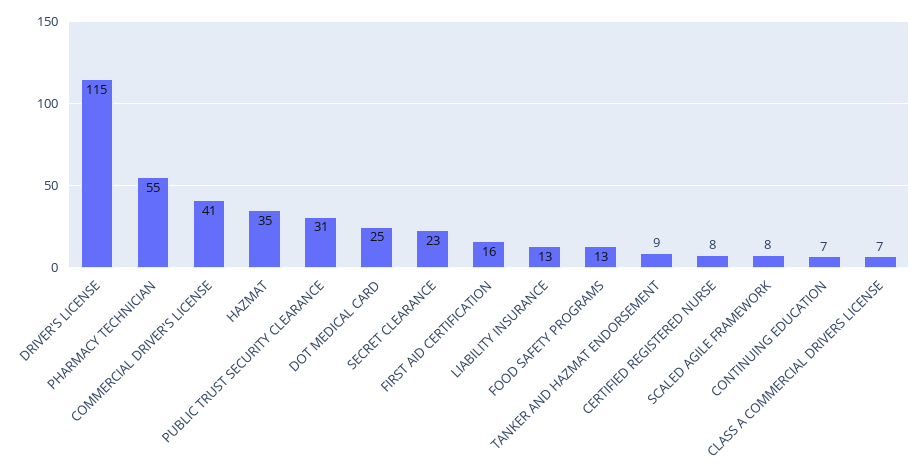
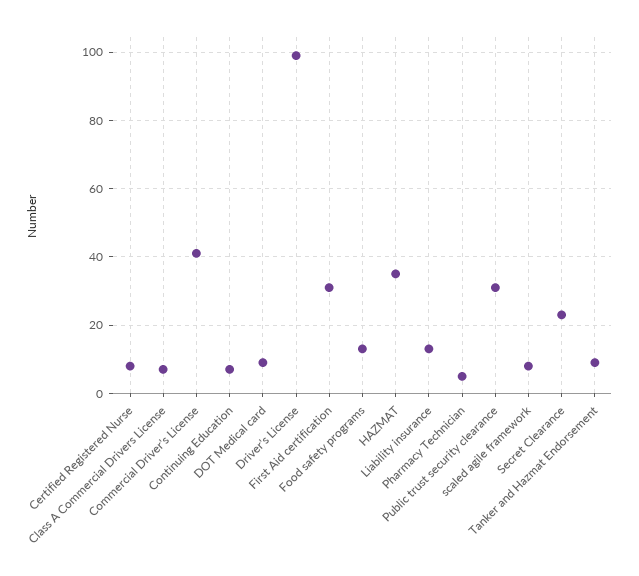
DRIVER'S LICENSE: 115 -> 100
PHARMACY TECHNICIAN: 55 -> 5
DOT MEDICAL CARD: 25 -> 10
FIRST AID CERTIFICATION: 16 -> 30

